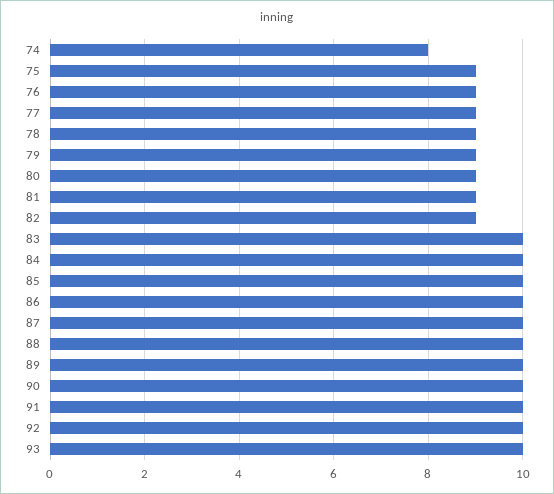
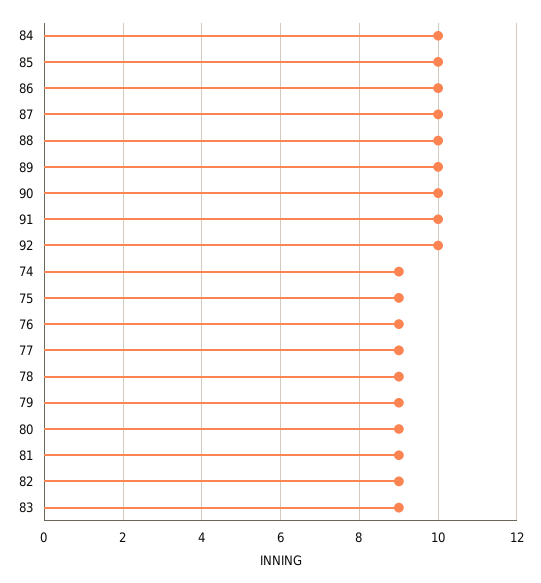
74: 8 -> 9
83: 10 -> 9
93: 10 -> none

